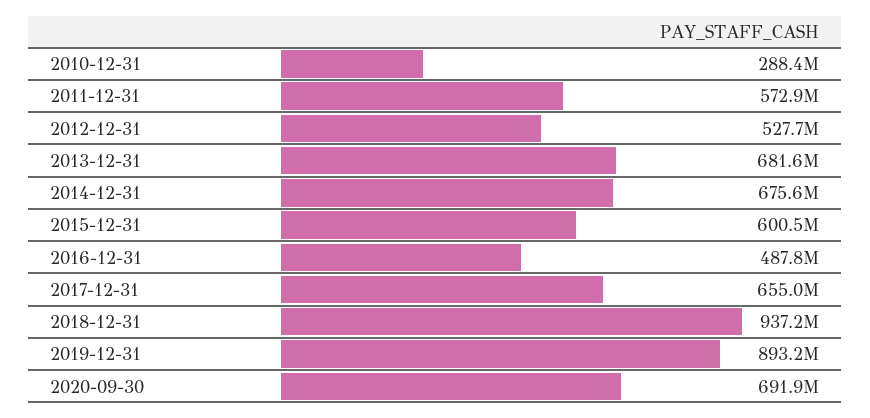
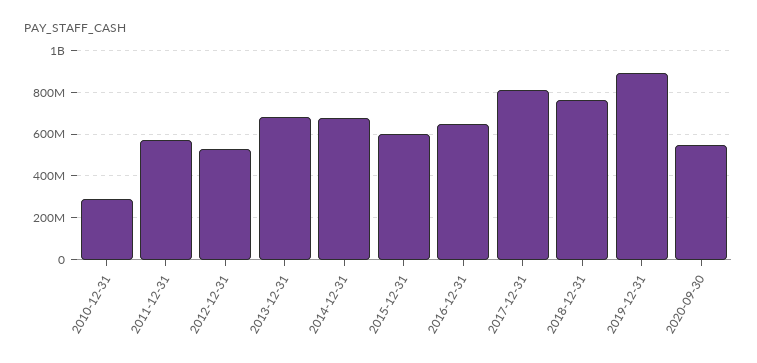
2016-12-31: 487800000 -> 650000000
2017-12-31: 655000000 -> 800000000
2018-12-31: 937200000 -> 750000000
2020-09-30: 691900000 -> 550000000

